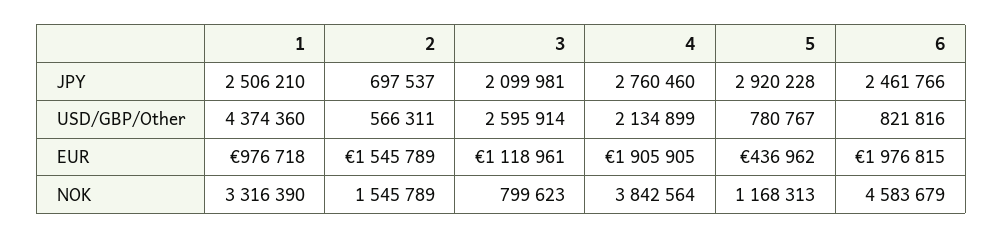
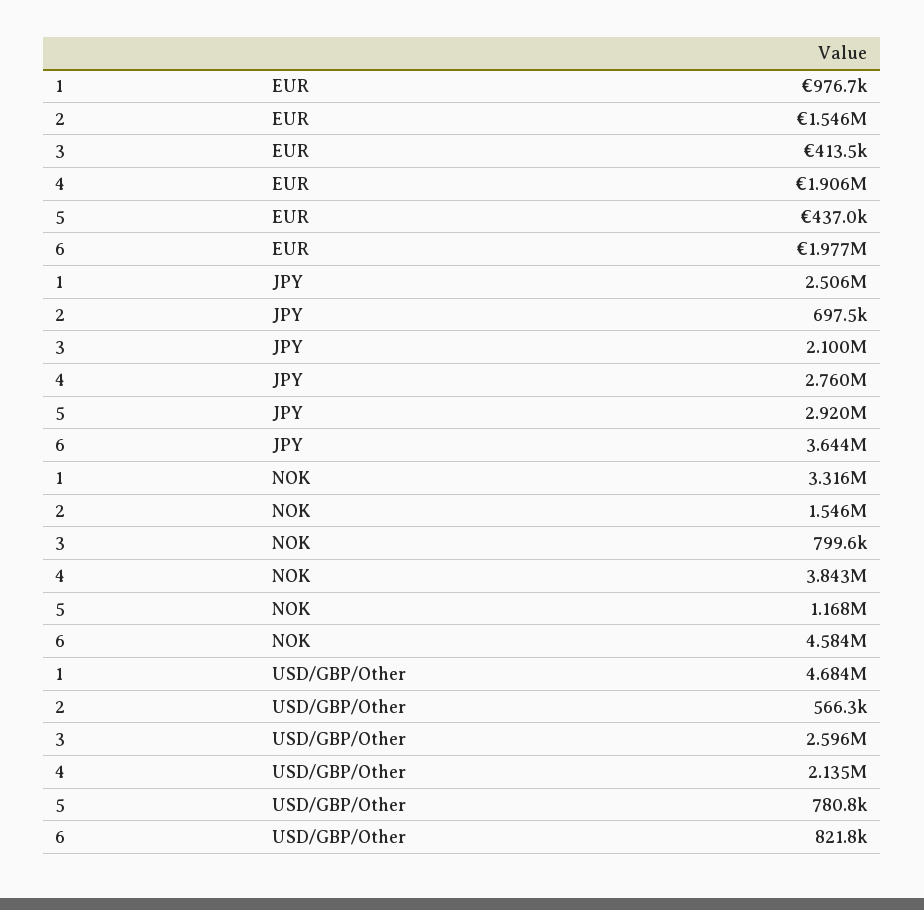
6, JPY: 2461766 -> 3644000
1, USD/GBP/Other: 4374360 -> 4684000
3, EUR: 1118961 -> 413500

